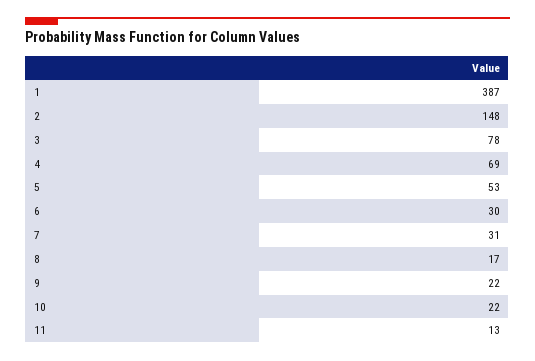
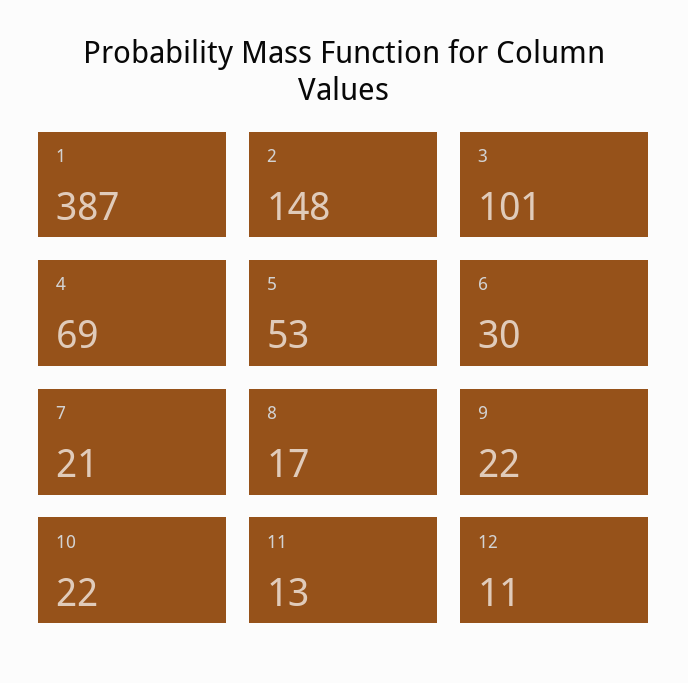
3: 78 -> 101
7: 31 -> 21
12: none -> 11

